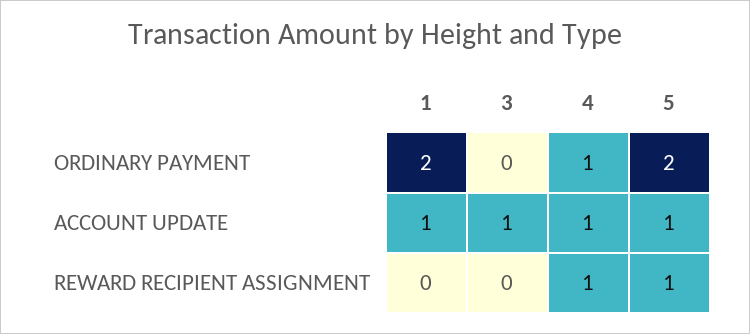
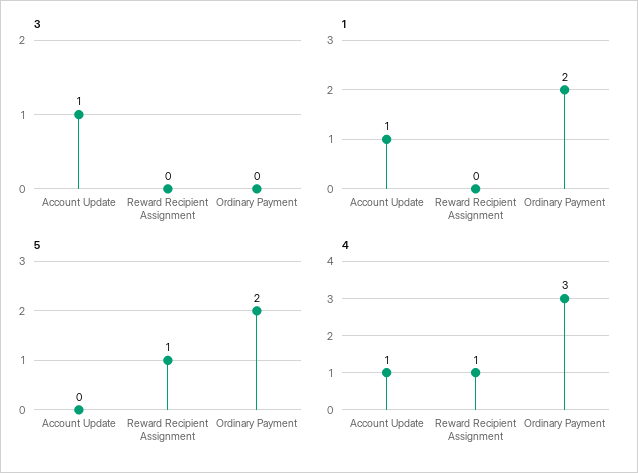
4, ORDINARY PAYMENT: 1 -> 3
5, ACCOUNT UPDATE: 1 -> 0

